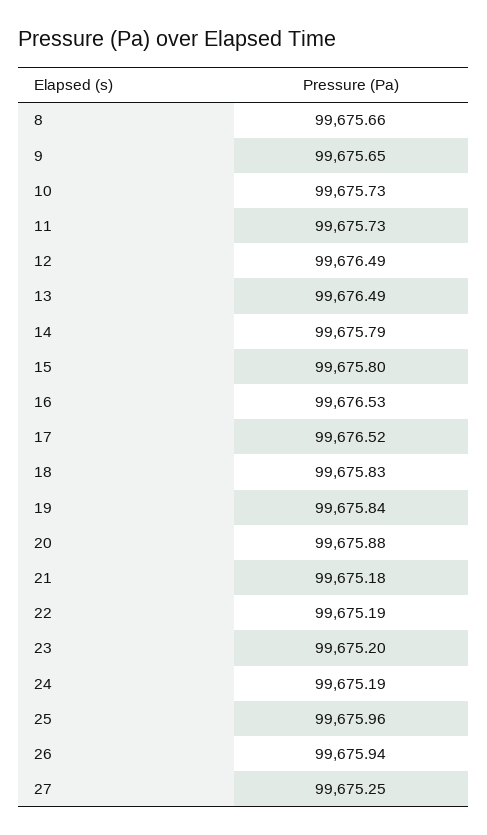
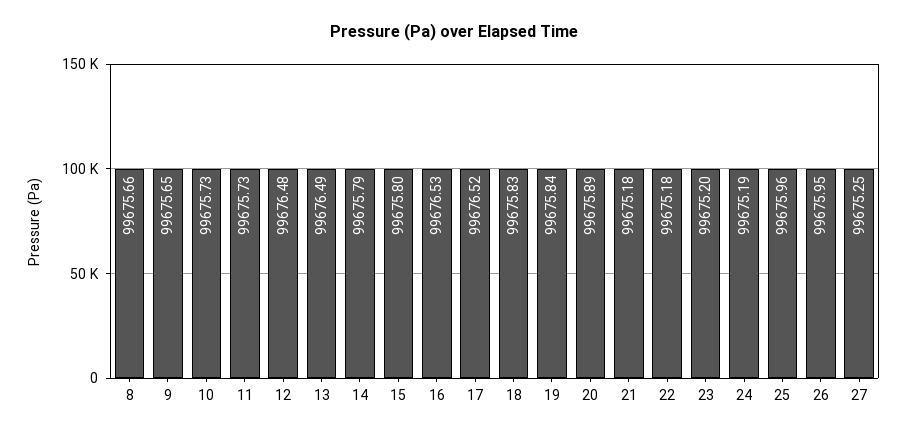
12: 99676.49 -> 99676.48
20: 99675.88 -> 99675.89
22: 99675.19 -> 99675.18
26: 99675.94 -> 99675.95

